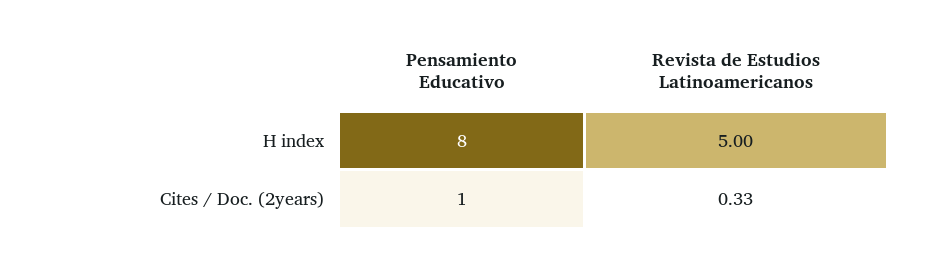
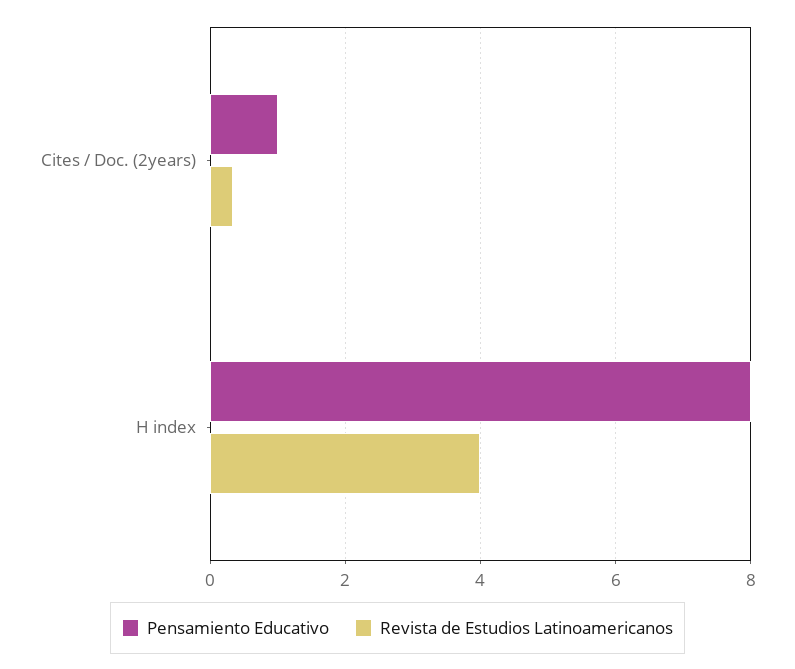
Revista de Estudios Latinoamericanos, H index: 5 -> 4

